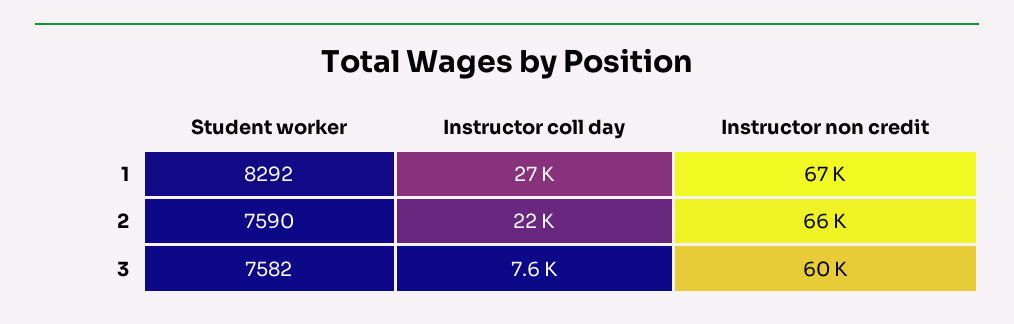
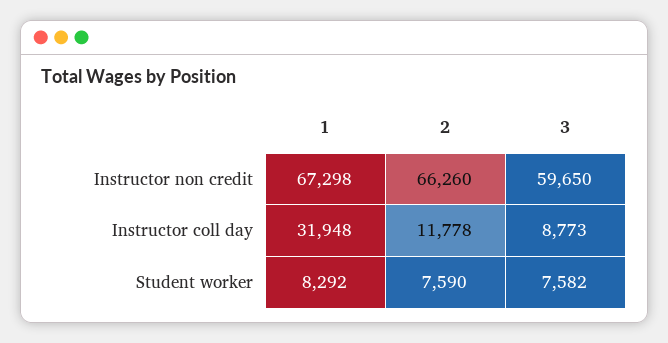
Instructor coll day, 1: 27000 -> 31948
Instructor coll day, 2: 22000 -> 11778
Instructor coll day, 3: 7600 -> 8773

